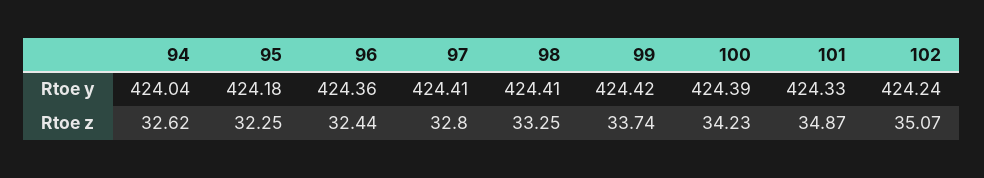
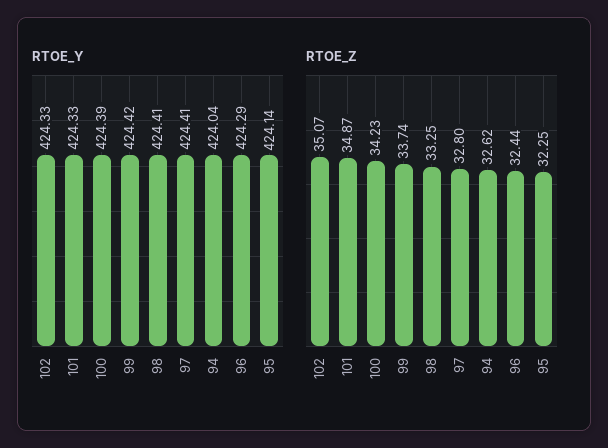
Rtoe y, 95: 424.18 -> 424.14
Rtoe y, 96: 424.36 -> 424.29
Rtoe y, 102: 424.24 -> 424.33

